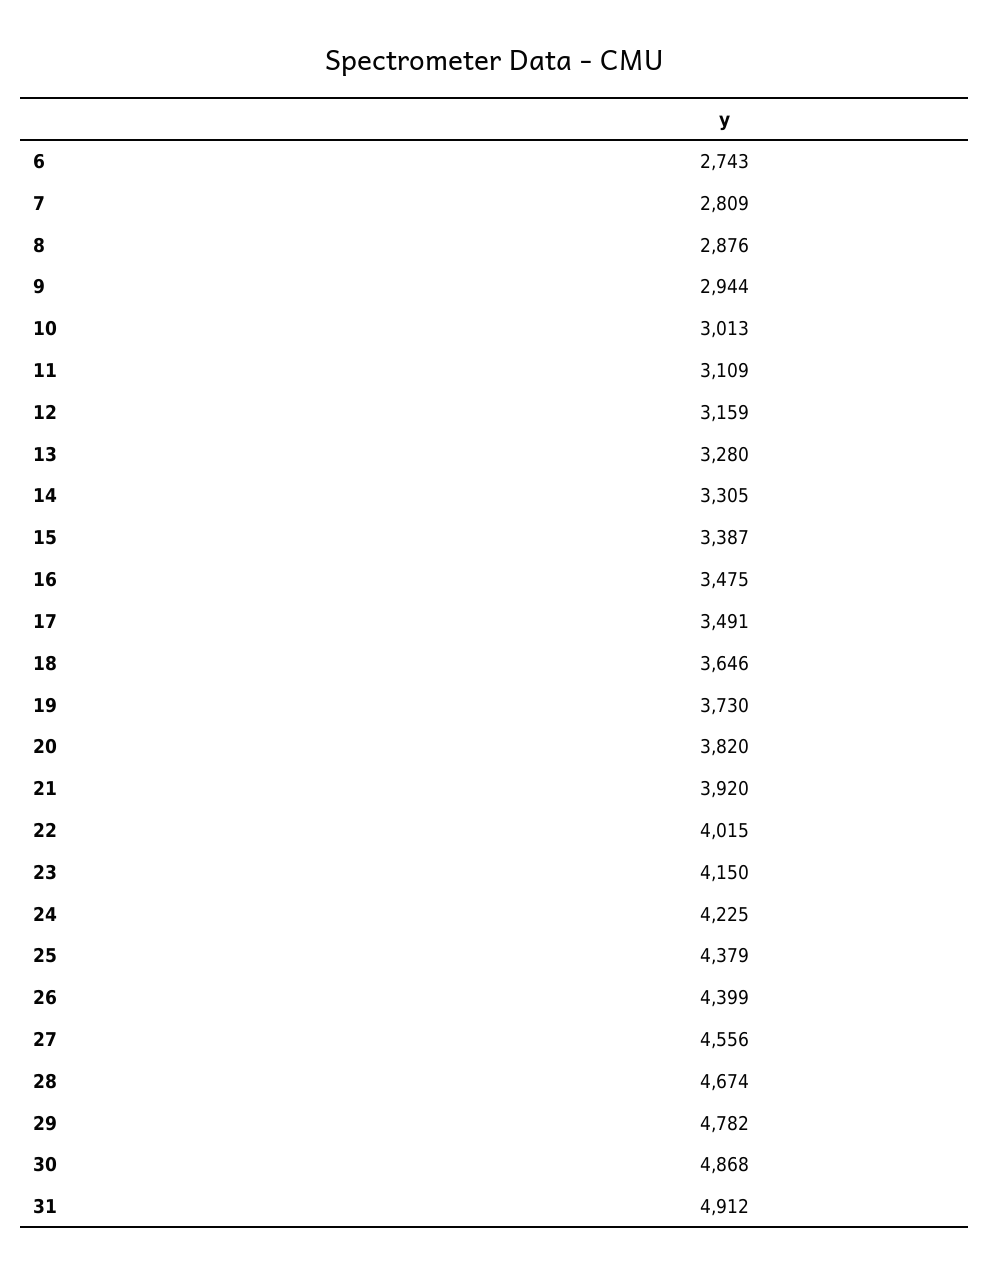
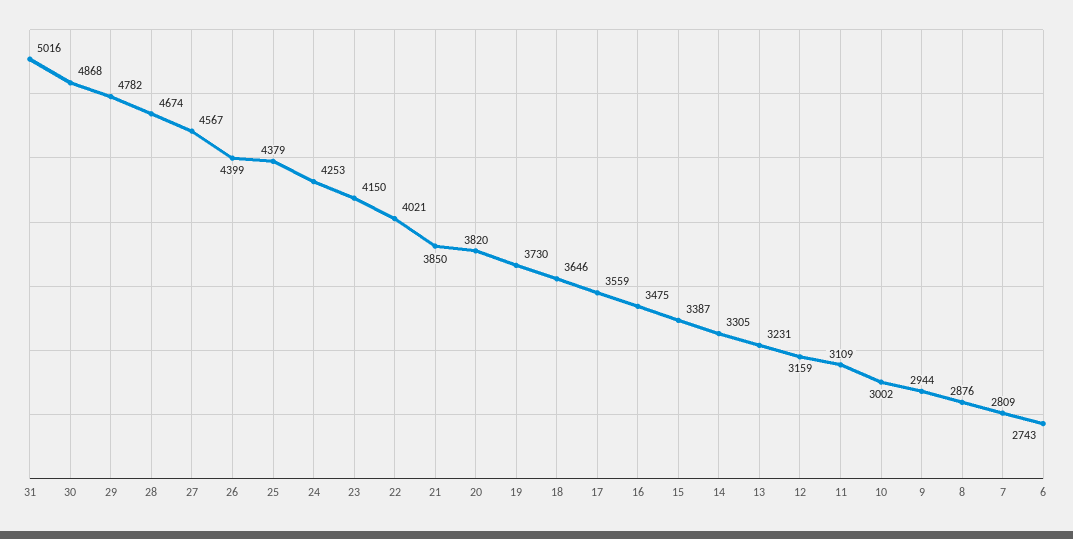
10: 3013 -> 3002
13: 3280 -> 3231
17: 3491 -> 3559
21: 3920 -> 3850
22: 4015 -> 4021
24: 4225 -> 4253
27: 4556 -> 4567
31: 4912 -> 5016

